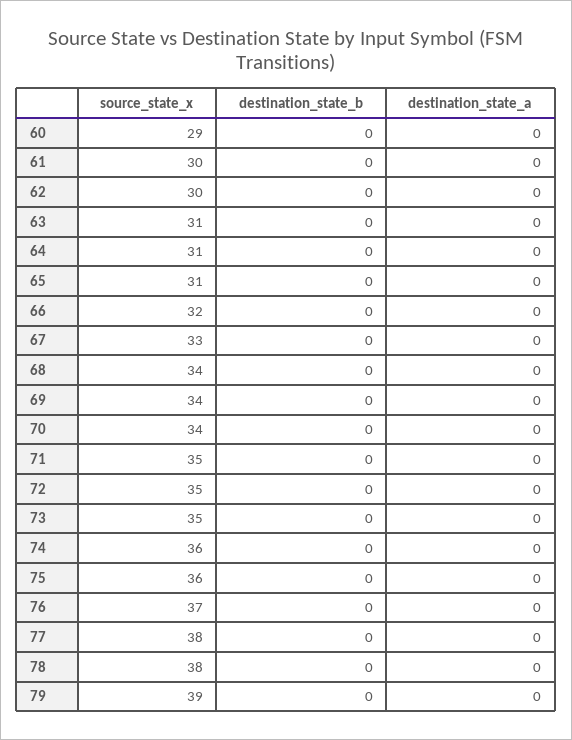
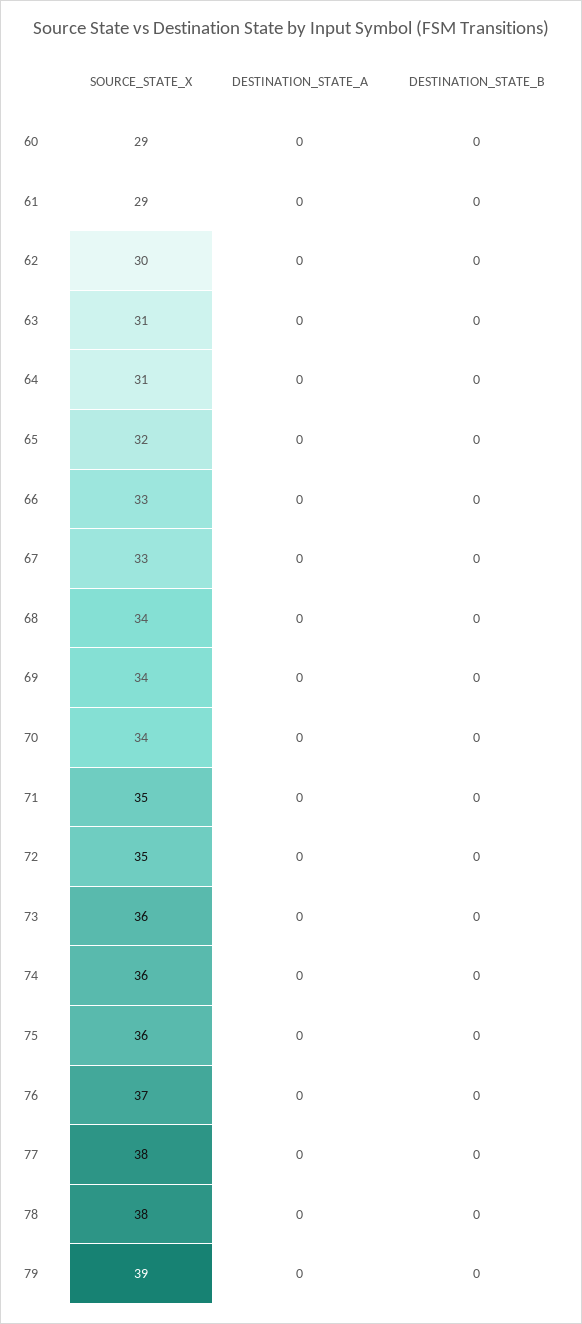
source_state_x, 61: 30 -> 29
source_state_x, 65: 31 -> 32
source_state_x, 66: 32 -> 33
source_state_x, 73: 35 -> 36

